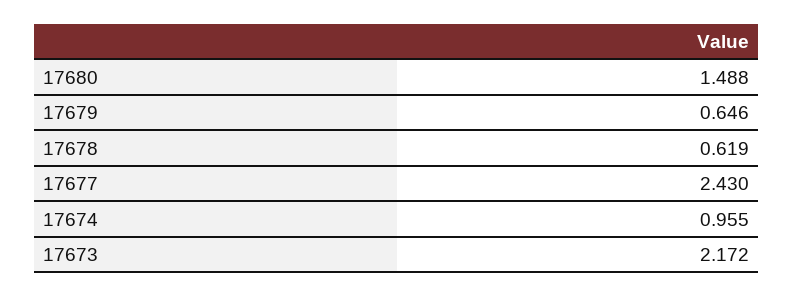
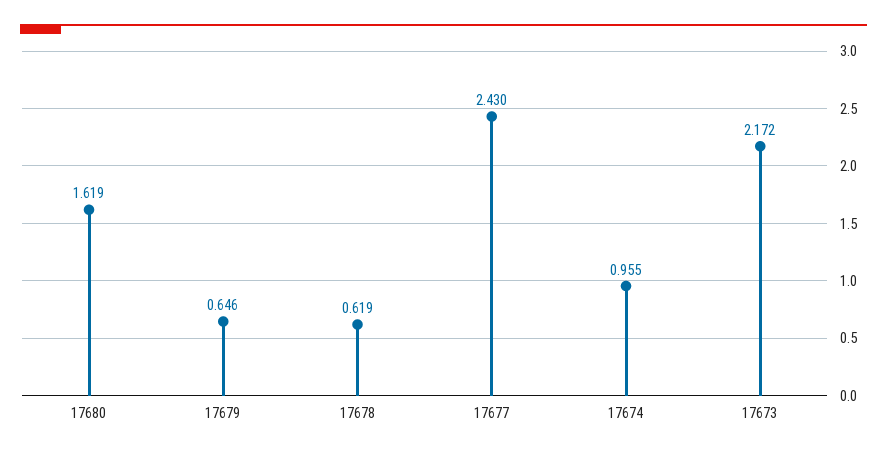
17680: 1.488 -> 1.619

